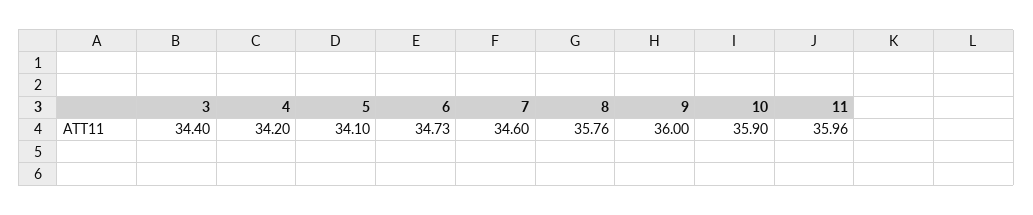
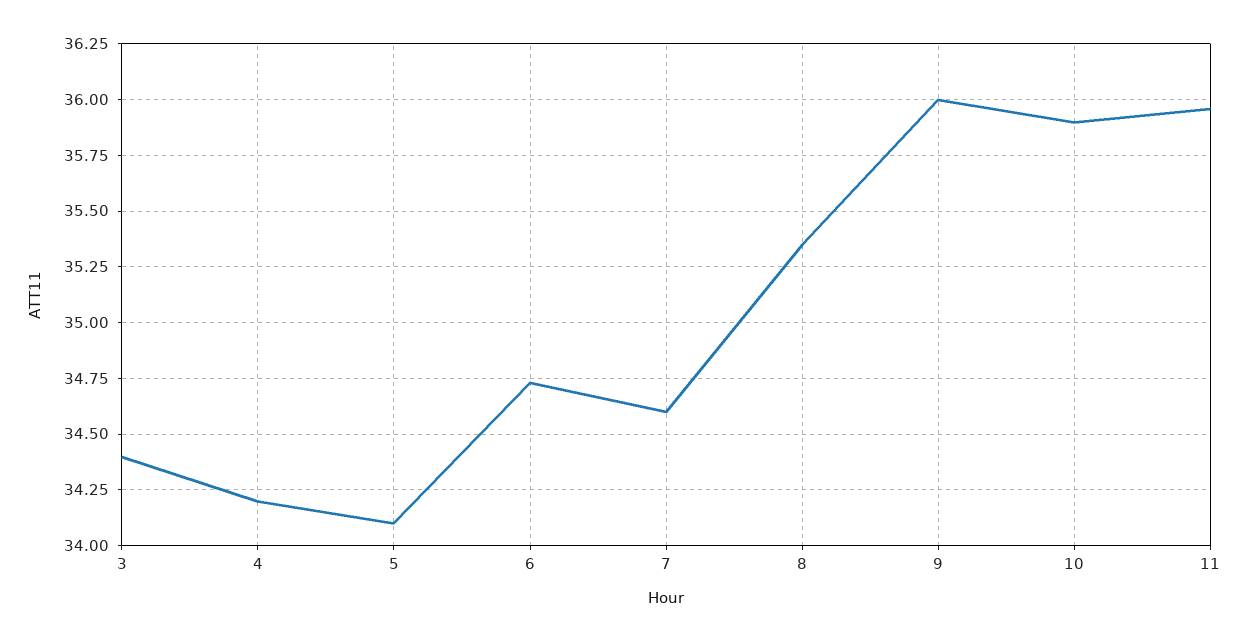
8: 35.76 -> 35.35

